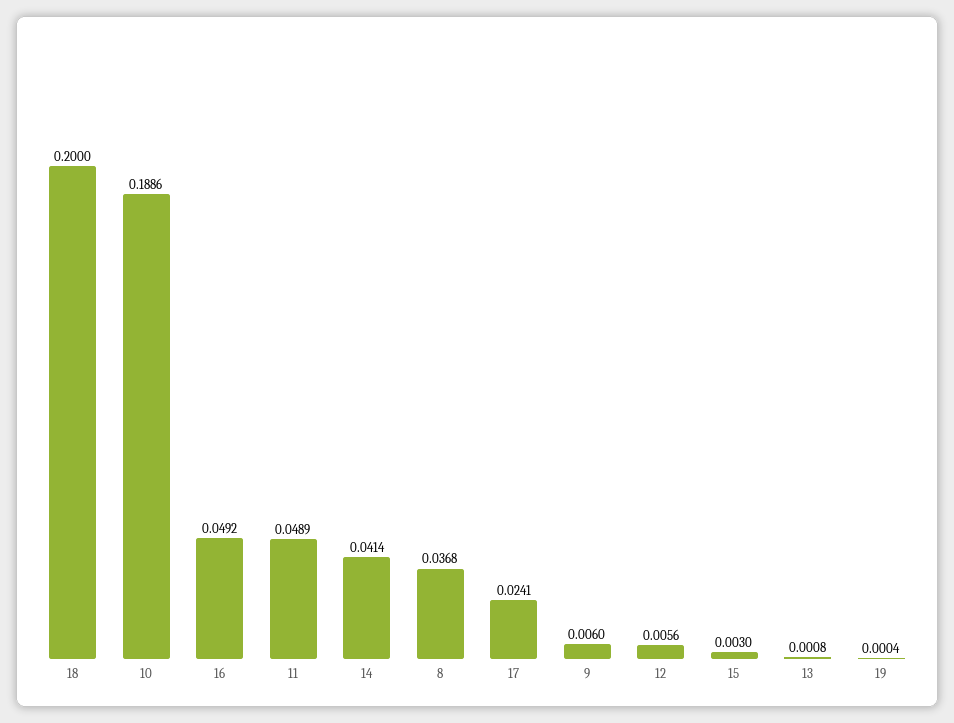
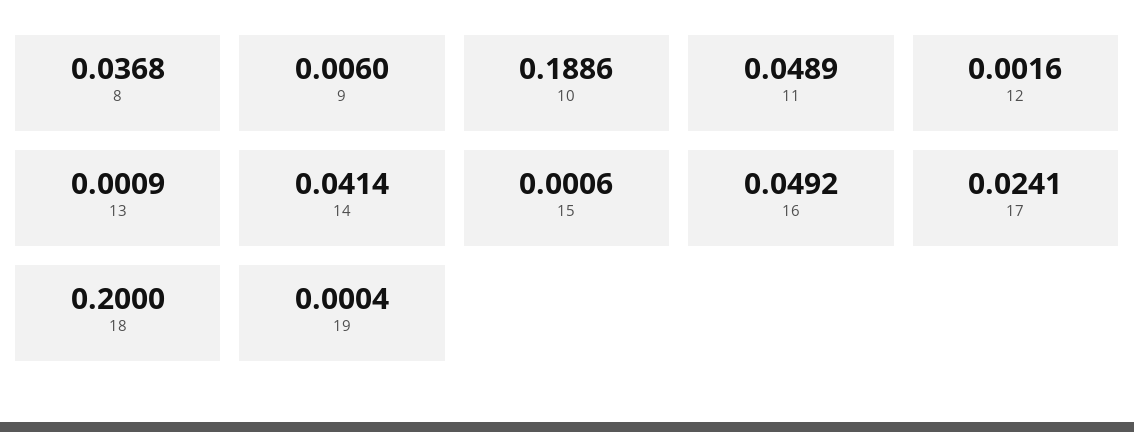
12: 0.0056 -> 0.0016
15: 0.003 -> 0.0006
13: 0.0008 -> 0.0009

